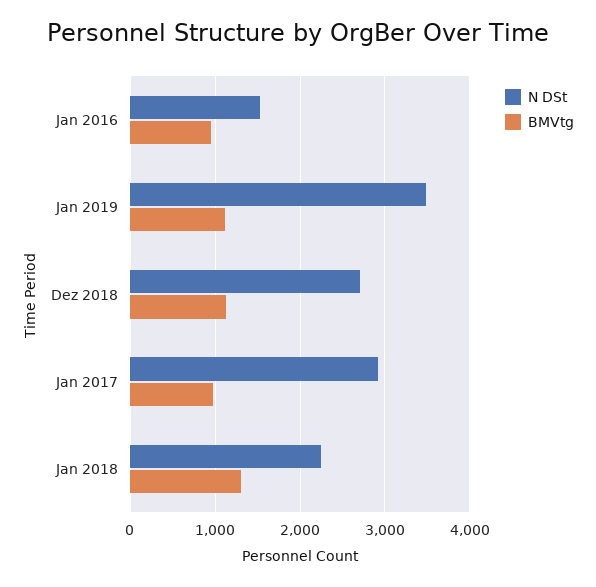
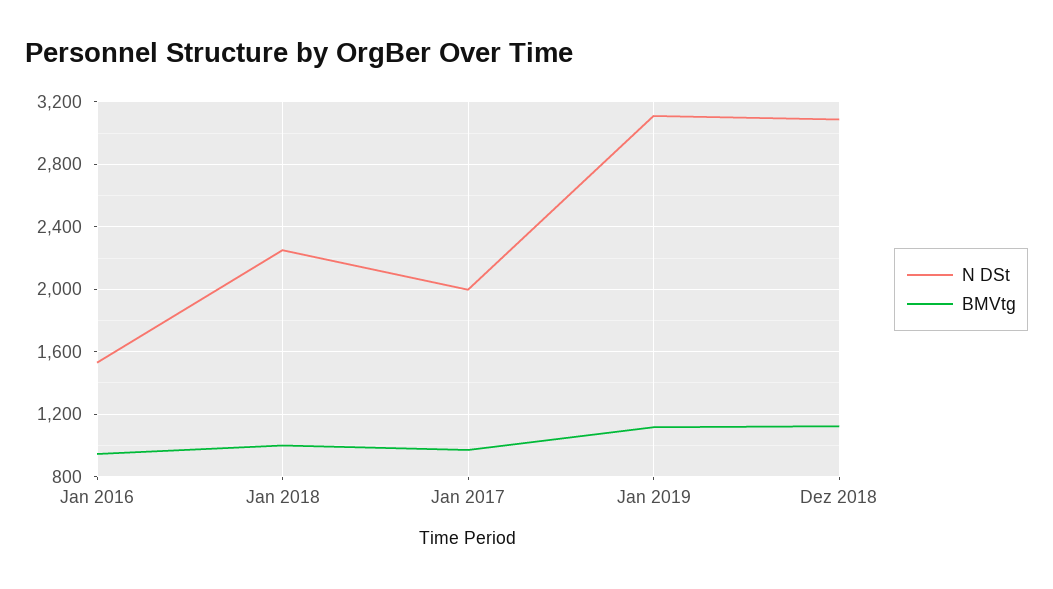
N DSt, Jan 2019: 3500 -> 3100
N DSt, Dez 2018: 2700 -> 3100
N DSt, Jan 2017: 2900 -> 2000
BMVtg, Jan 2018: 1300 -> 1000

